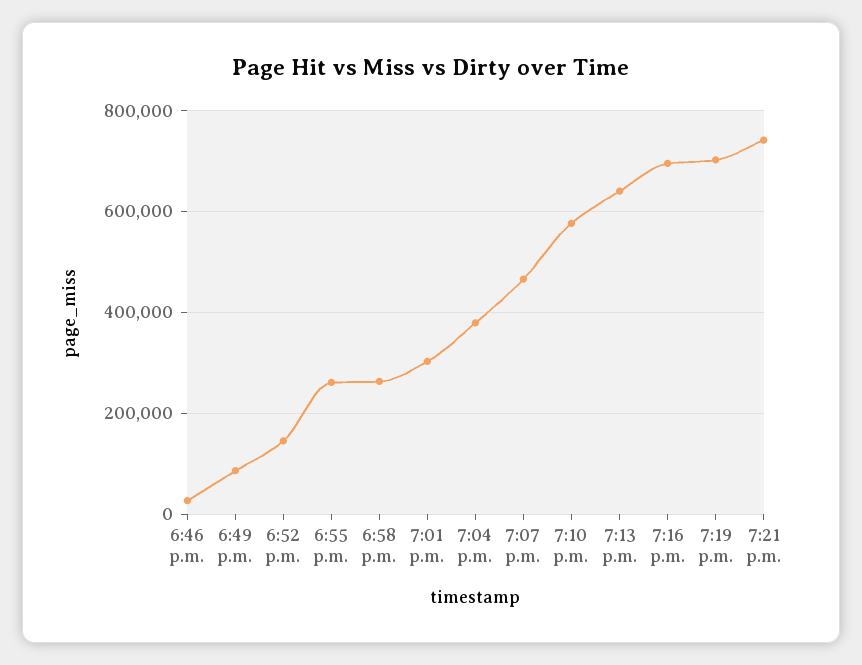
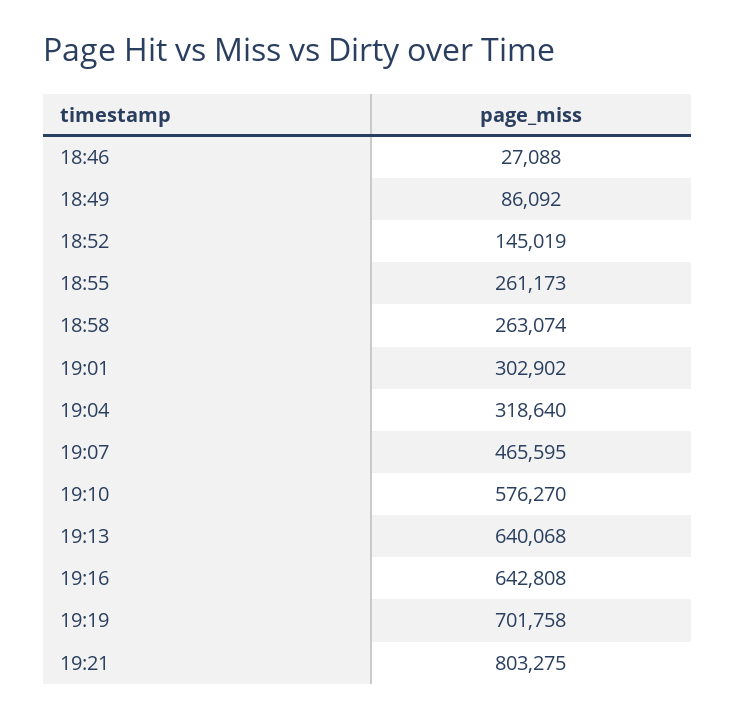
7:04 p.m.: 380000 -> 318640
7:16 p.m.: 700000 -> 642808
7:21 p.m.: 740000 -> 803275

